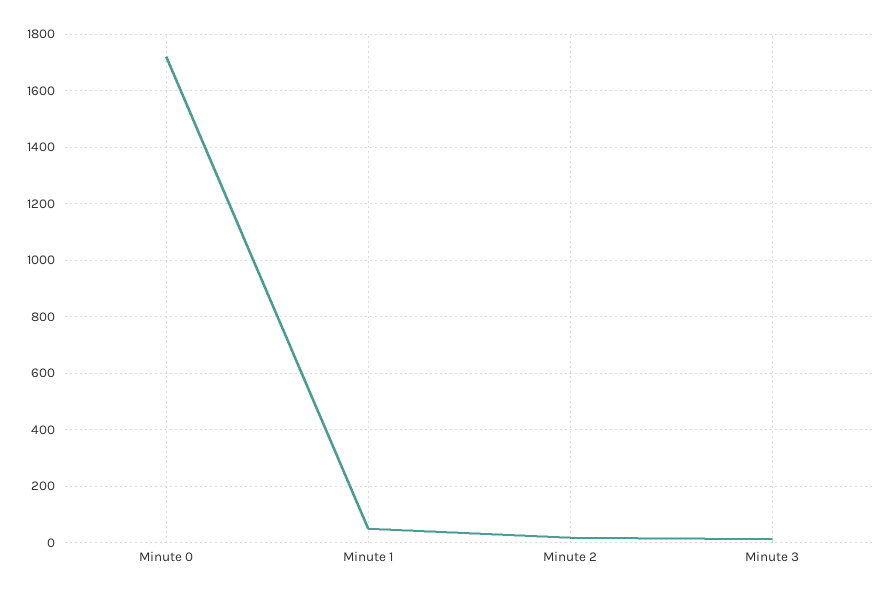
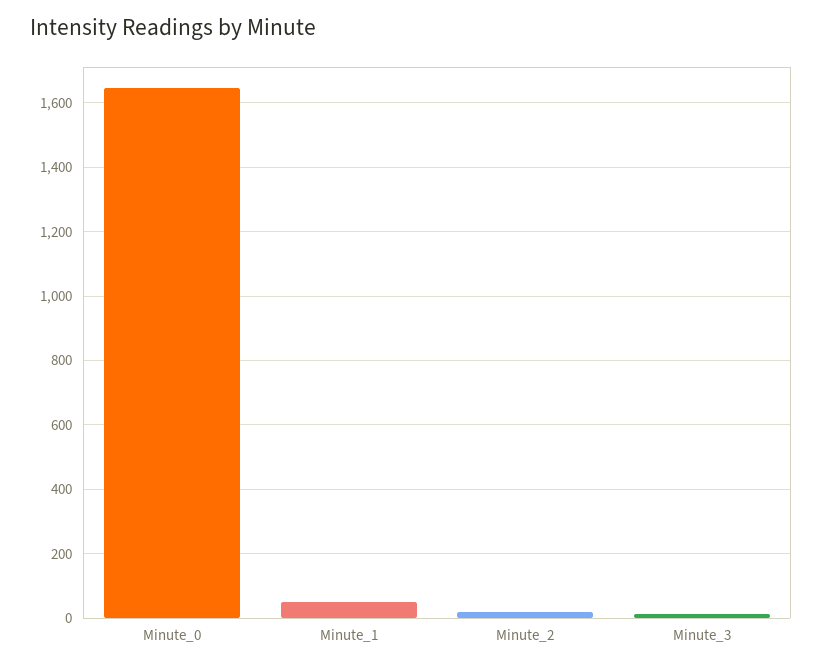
Minute 0: 1725 -> 1640

